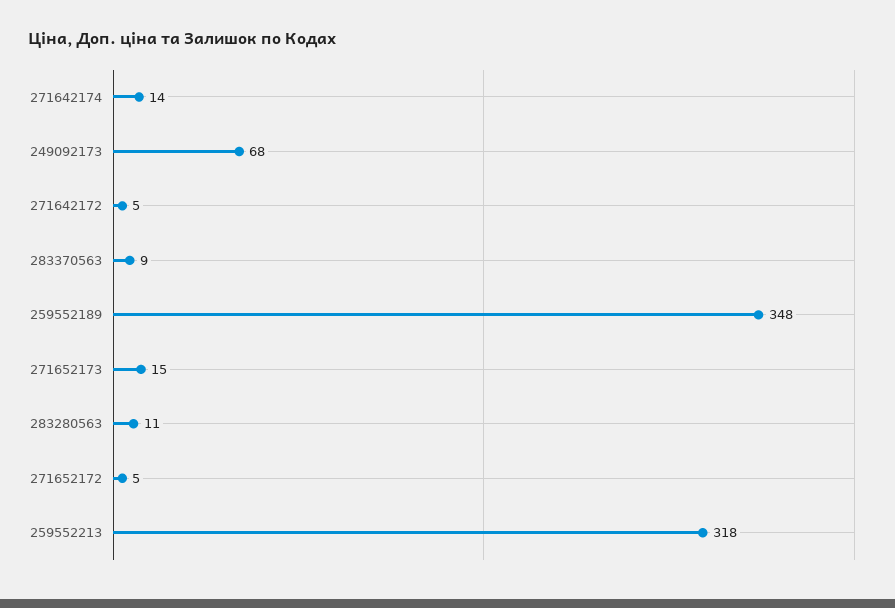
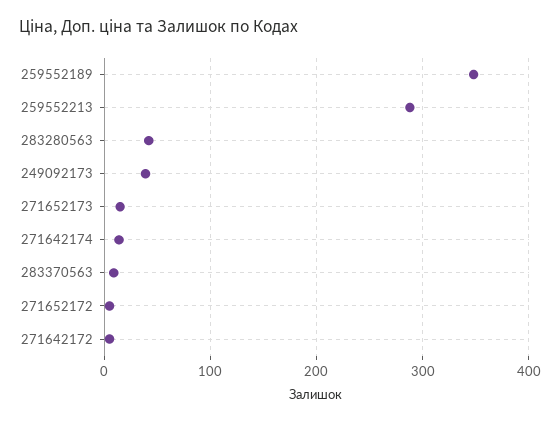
249092173: 68 -> 40
283280563: 11 -> 40
259552213: 318 -> 290

